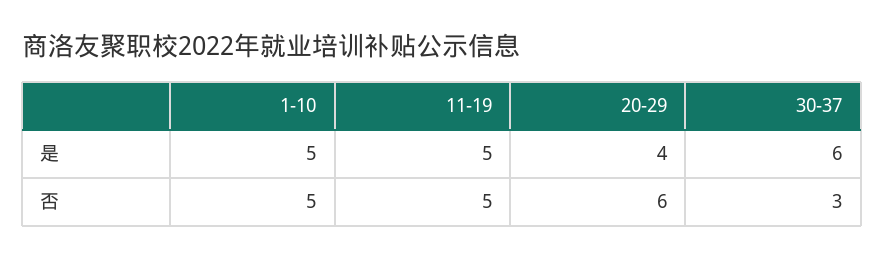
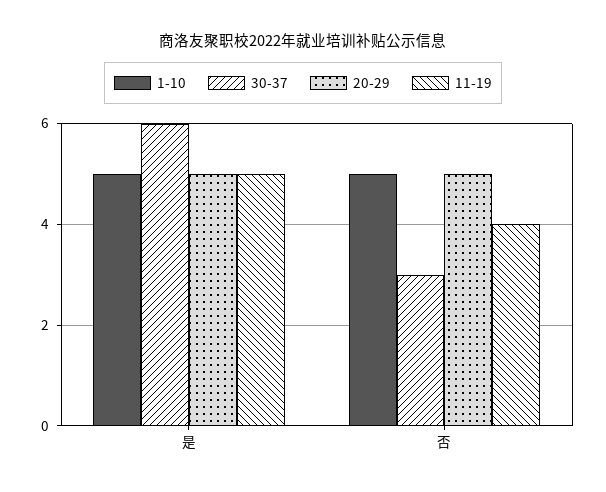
20-29, 是: 4 -> 5
11-19, 否: 5 -> 4
20-29, 否: 6 -> 5

